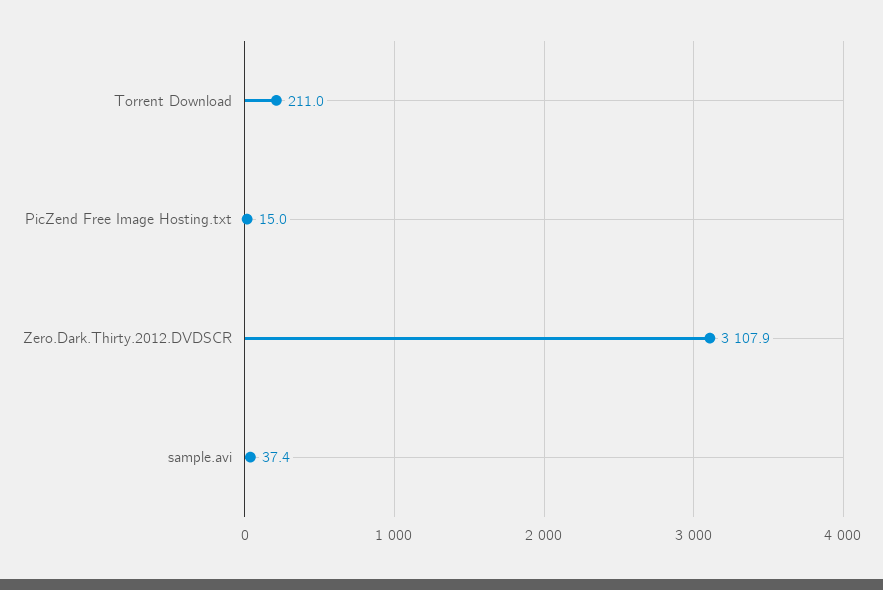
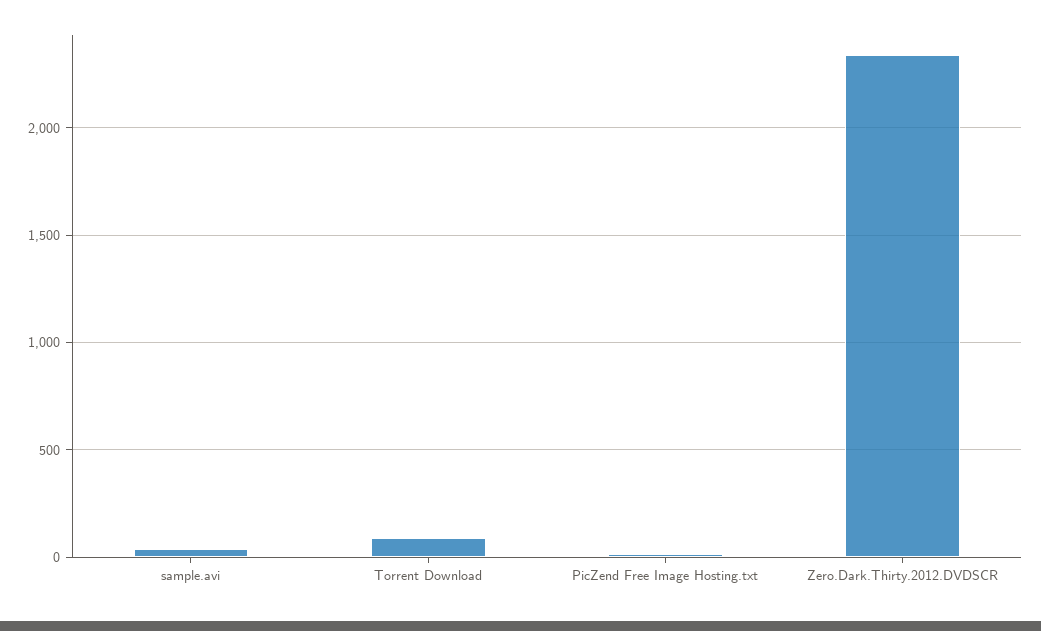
Torrent Download: 211 -> 100
Zero.Dark.Thirty.2012.DVDSCR: 3107.9 -> 2350

